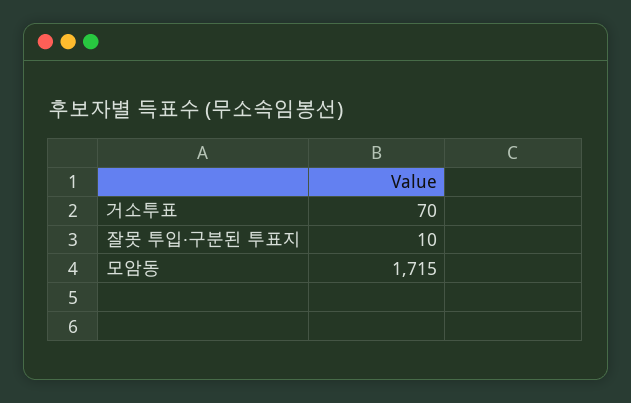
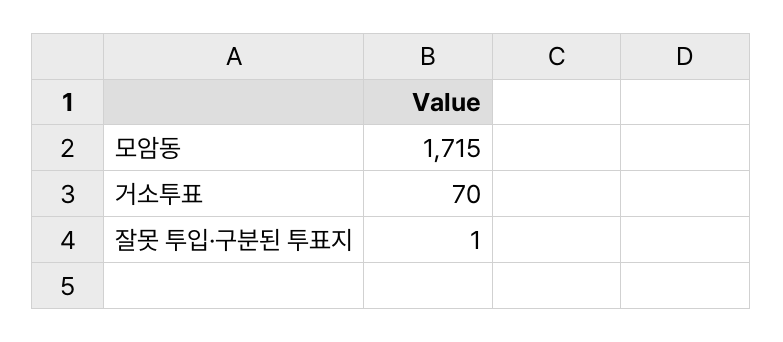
잘못 투입·구분된 투표지: 10 -> 1

